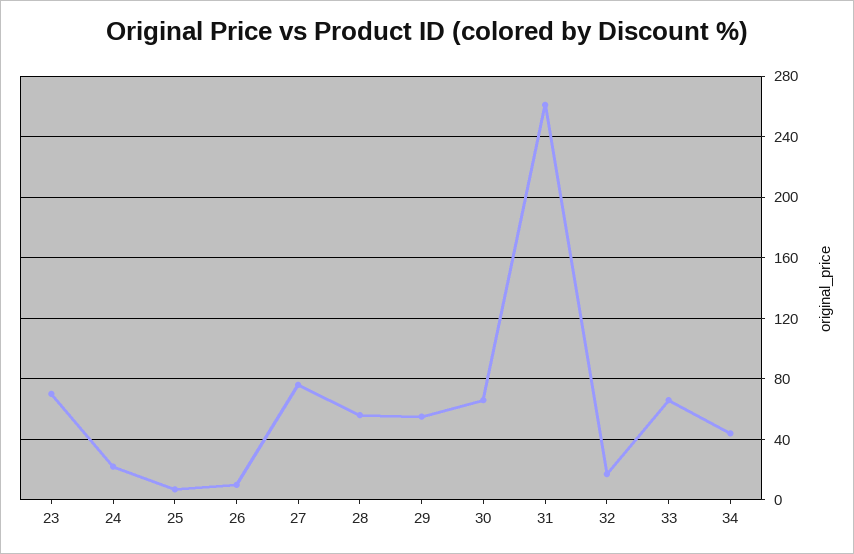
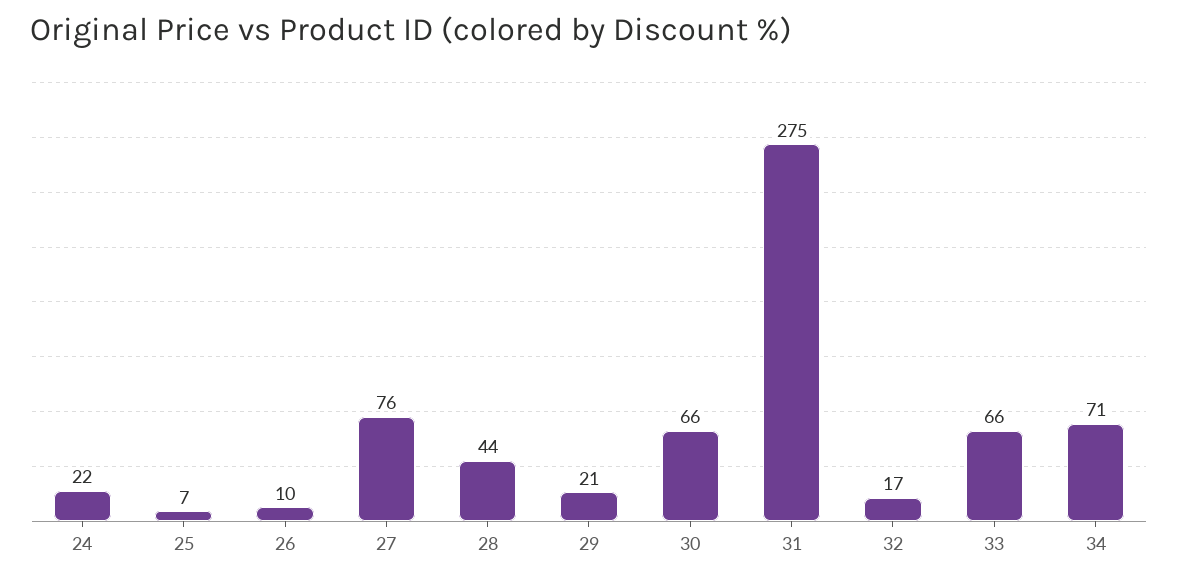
23: 70 -> none
28: 55 -> 44
29: 55 -> 21
31: 260 -> 275
34: 45 -> 71

